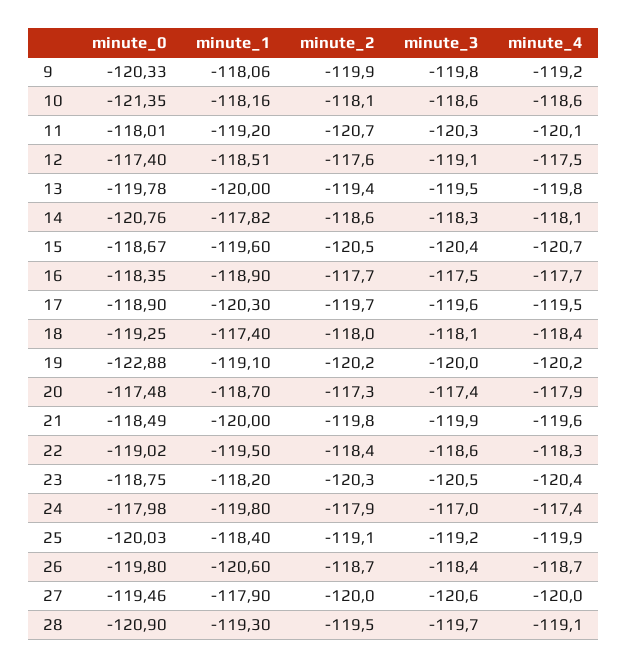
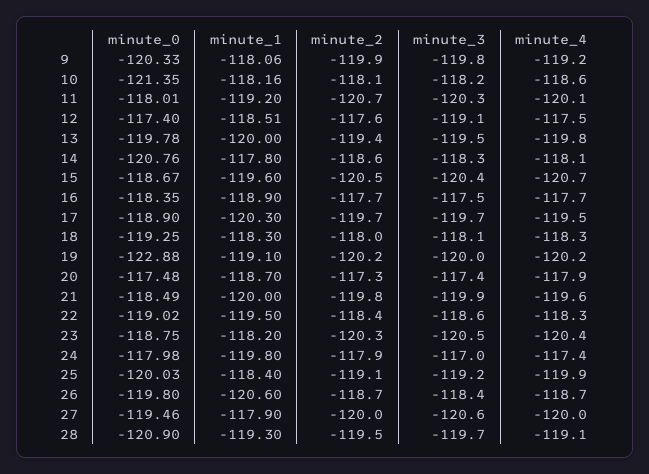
minute_3, 10: -118.6 -> -118.2
minute_1, 14: -117.82 -> -117.8
minute_3, 17: -119.6 -> -119.7
minute_1, 18: -117.4 -> -118.3
minute_4, 18: -118.4 -> -118.3

